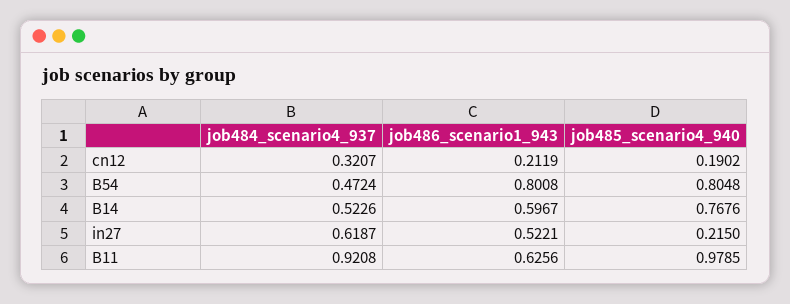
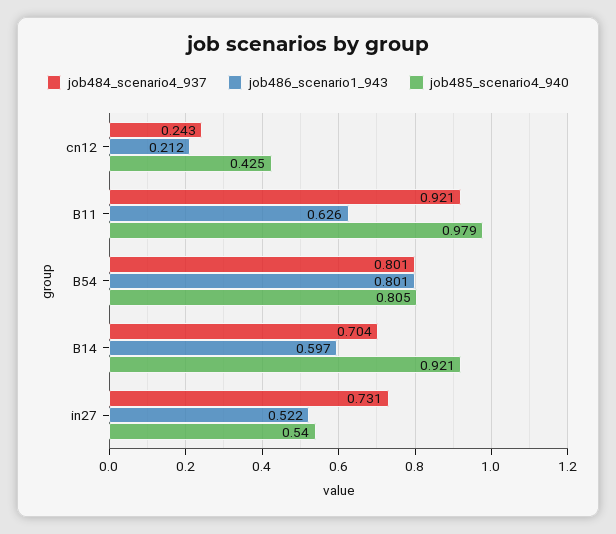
job484_scenario4_937, cn12: 0.3207 -> 0.243
job485_scenario4_940, cn12: 0.1902 -> 0.425
job484_scenario4_937, B54: 0.4724 -> 0.801
job484_scenario4_937, B14: 0.5226 -> 0.704
job485_scenario4_940, B14: 0.7676 -> 0.921
job484_scenario4_937, in27: 0.6187 -> 0.731
job485_scenario4_940, in27: 0.215 -> 0.54

